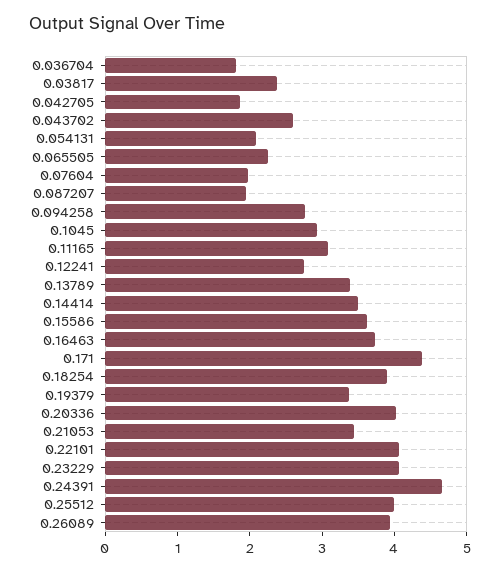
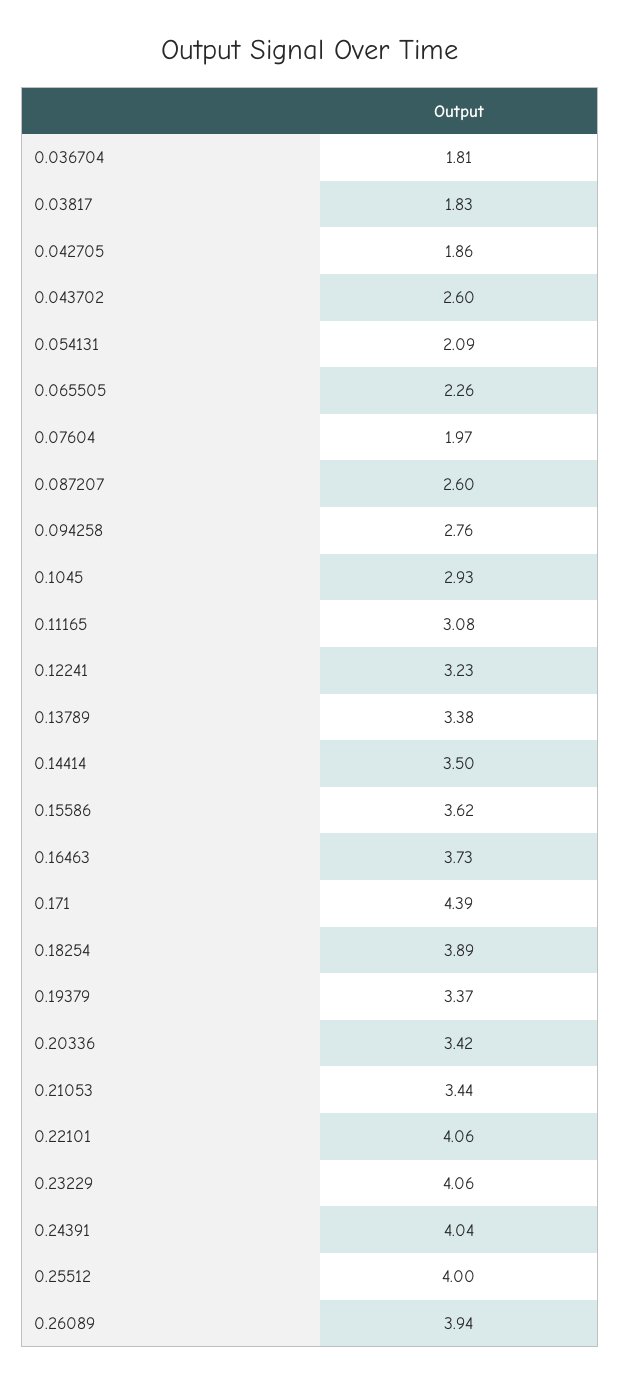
0.03817: 2.4 -> 1.83
0.087207: 2 -> 2.6
0.12241: 2.8 -> 3.23
0.20336: 4 -> 3.42
0.24391: 4.6 -> 4.04

